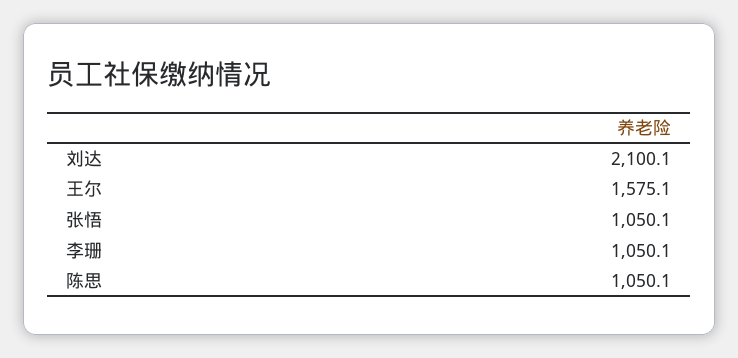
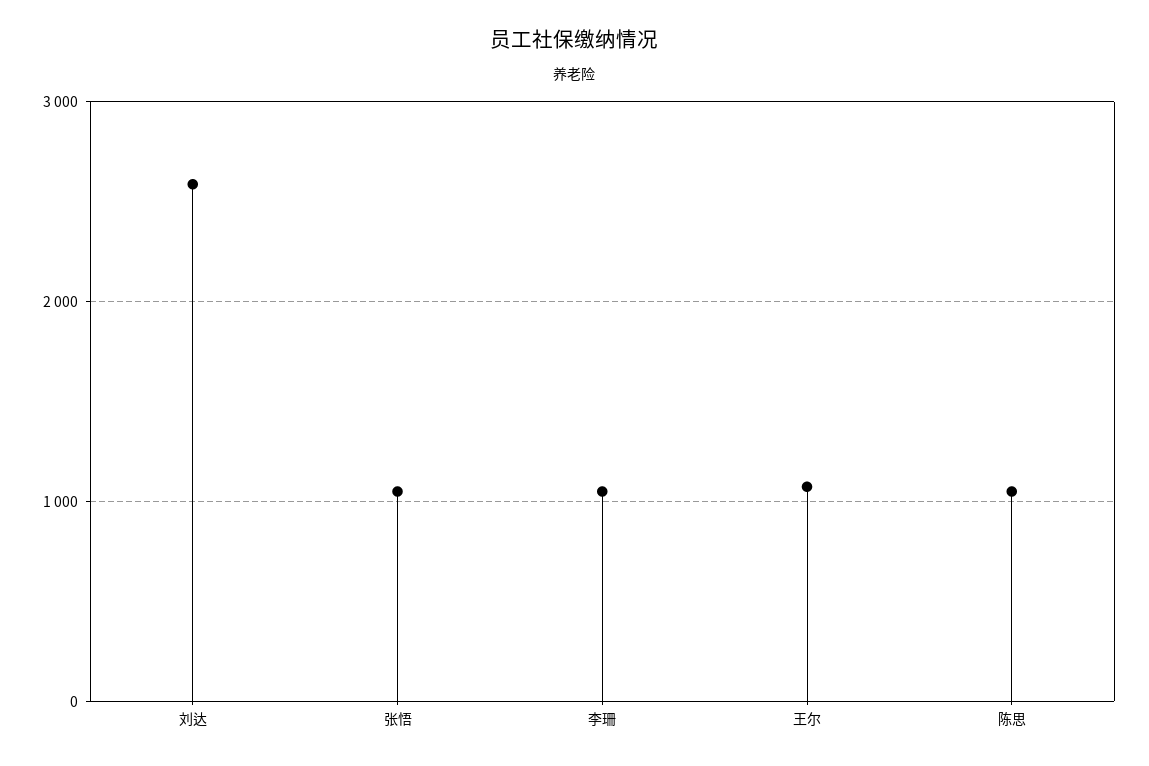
刘达: 2100.1 -> 2600
王尔: 1575.1 -> 1100

